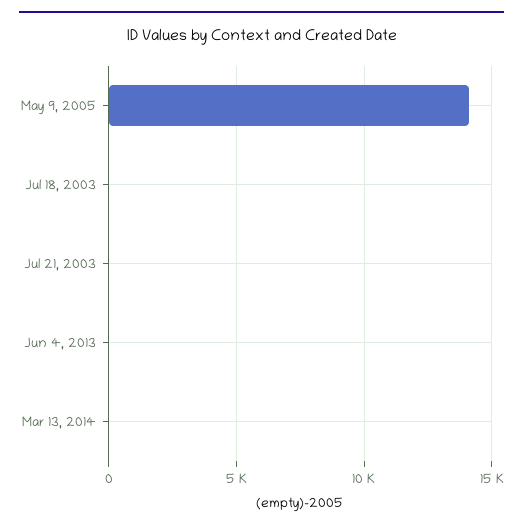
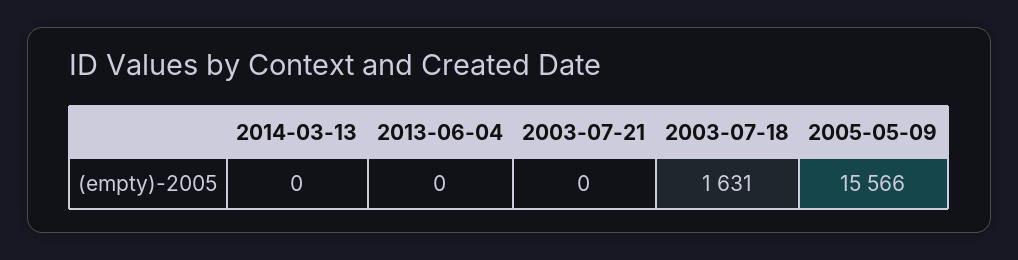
May 9, 2005: 14000 -> 15566
Jul 18, 2003: 0 -> 1631

